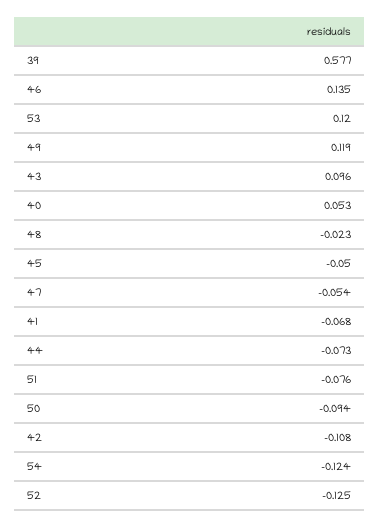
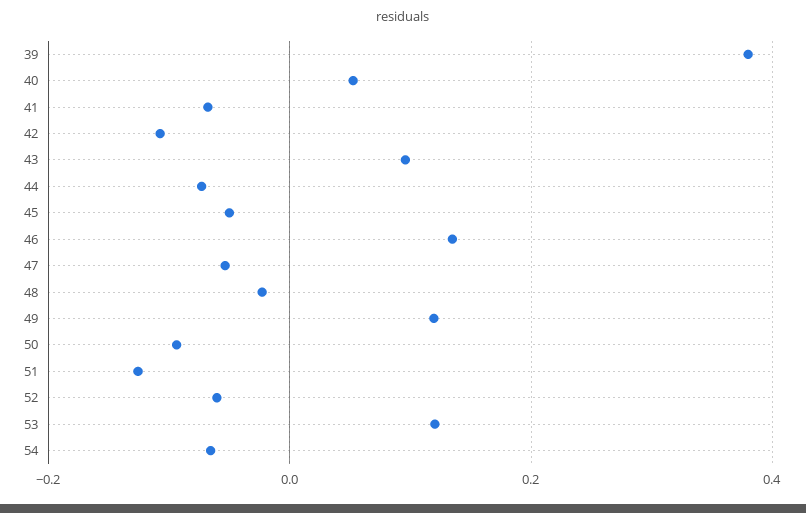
39: 0.577 -> 0.38
51: -0.076 -> -0.12
54: -0.124 -> -0.06
52: -0.125 -> -0.06

